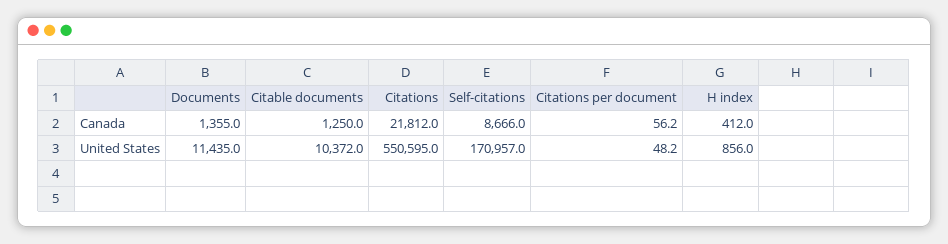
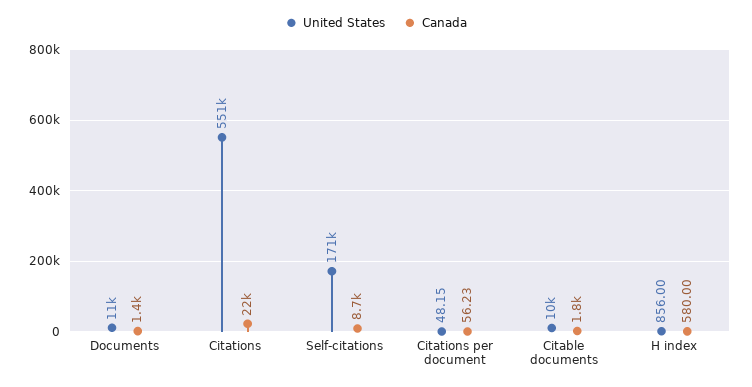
Canada, Citable documents: 1250 -> 1800
Canada, H index: 412 -> 580

